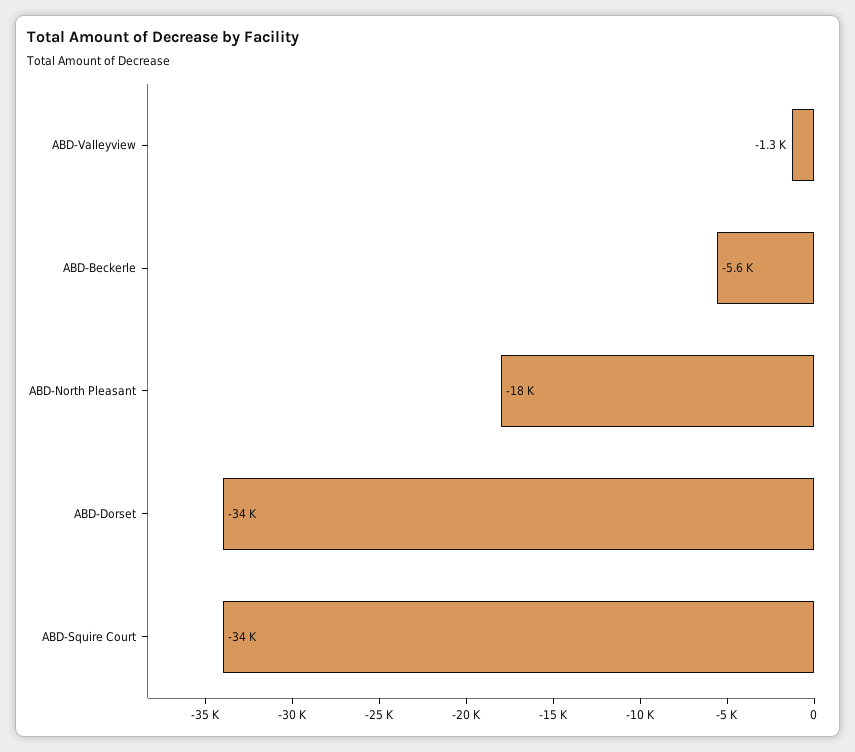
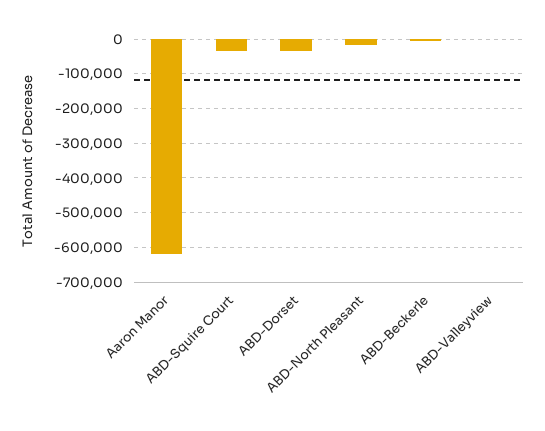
Aaron Manor: none -> -620000

